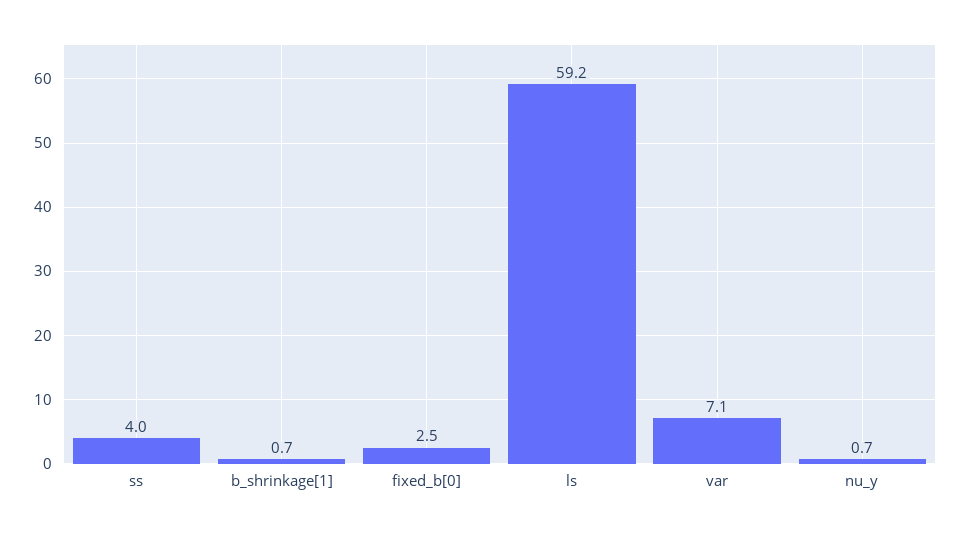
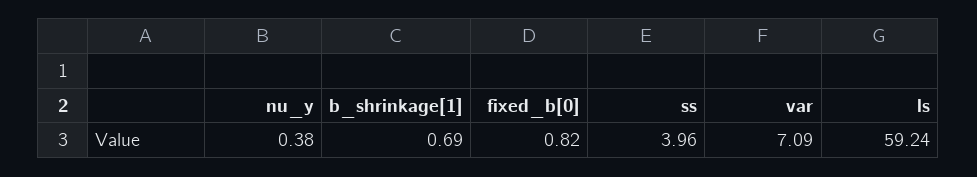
fixed_b[0]: 2.5 -> 0.82
nu_y: 0.7 -> 0.38

